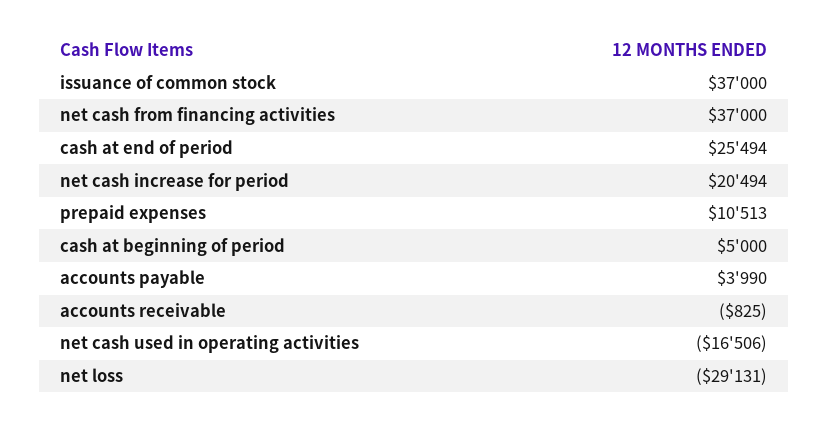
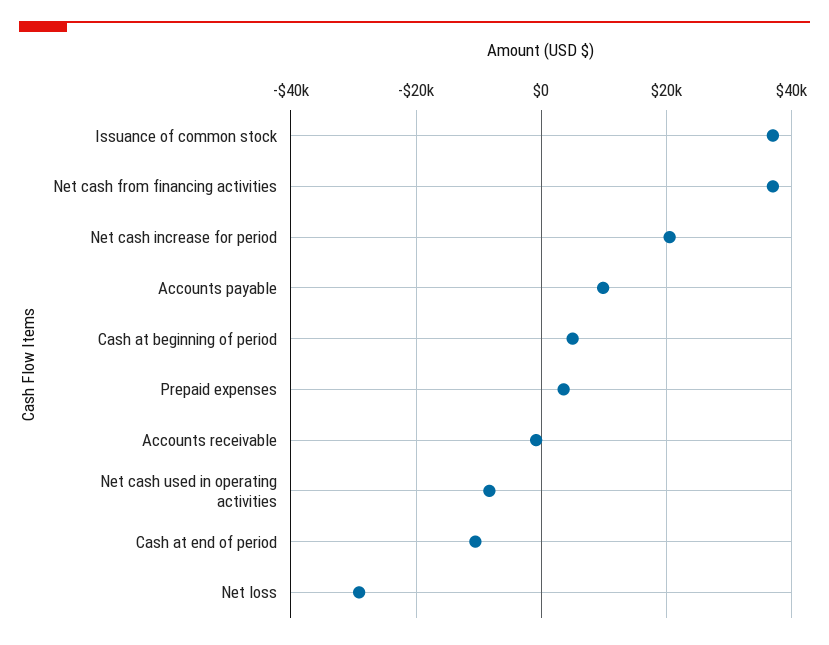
cash at end of period: 25494 -> -10000
prepaid expenses: 10513 -> 4000
accounts payable: 3990 -> 10000
net cash used in operating activities: -16506 -> -8000

